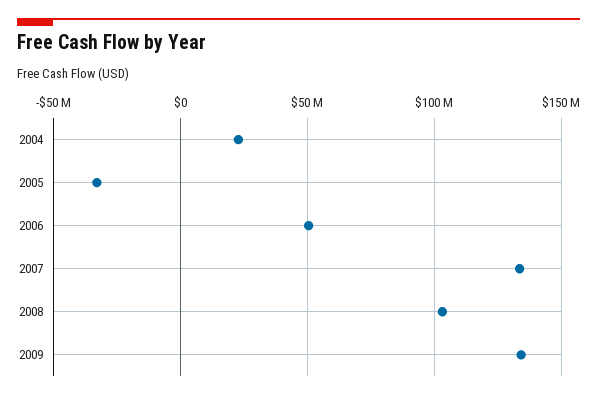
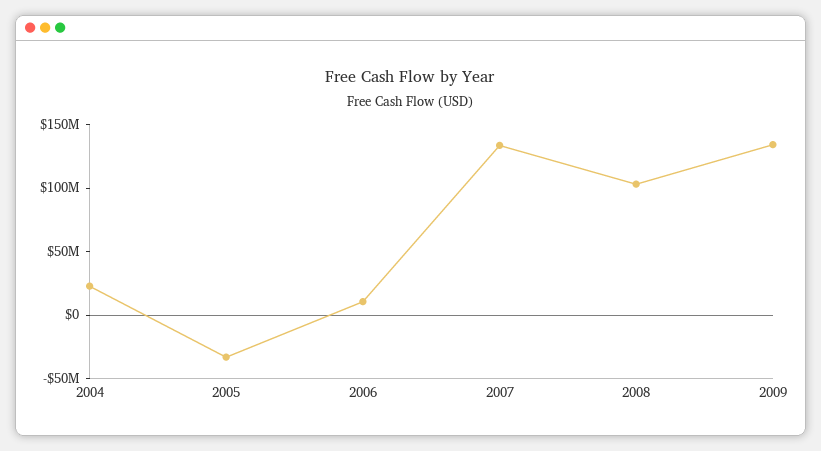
2006: 50000000 -> 10000000

